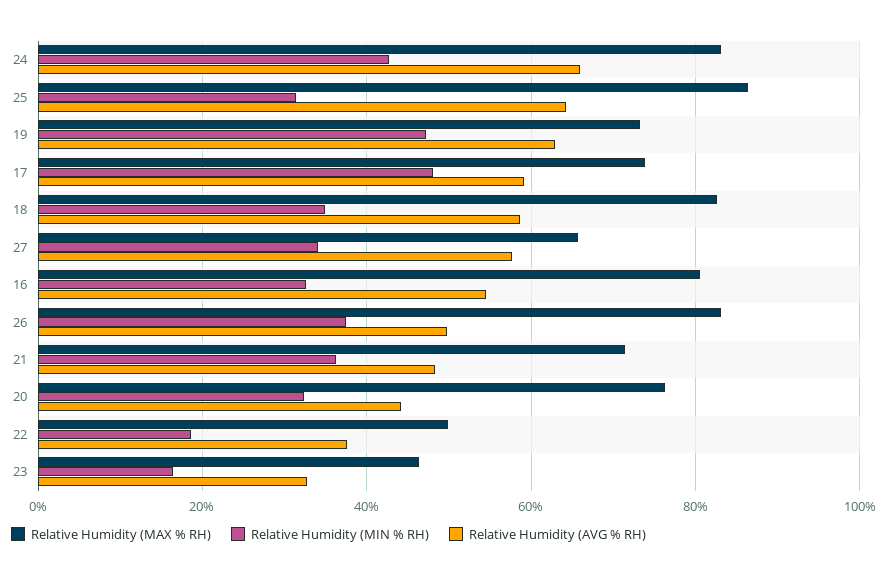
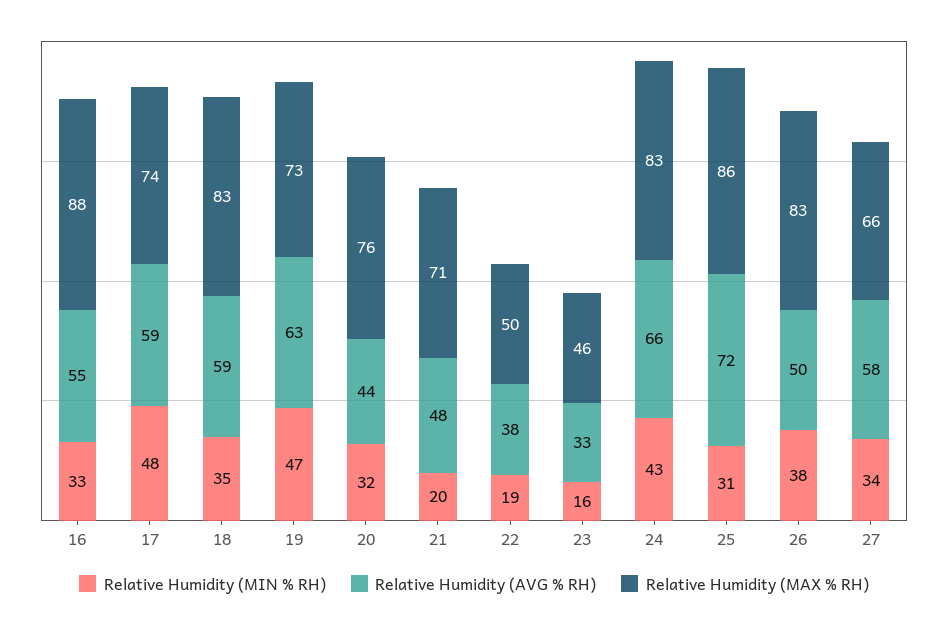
Relative Humidity (AVG % RH), 25: 64 -> 72
Relative Humidity (MAX % RH), 16: 80 -> 88
Relative Humidity (MIN % RH), 21: 36 -> 20

